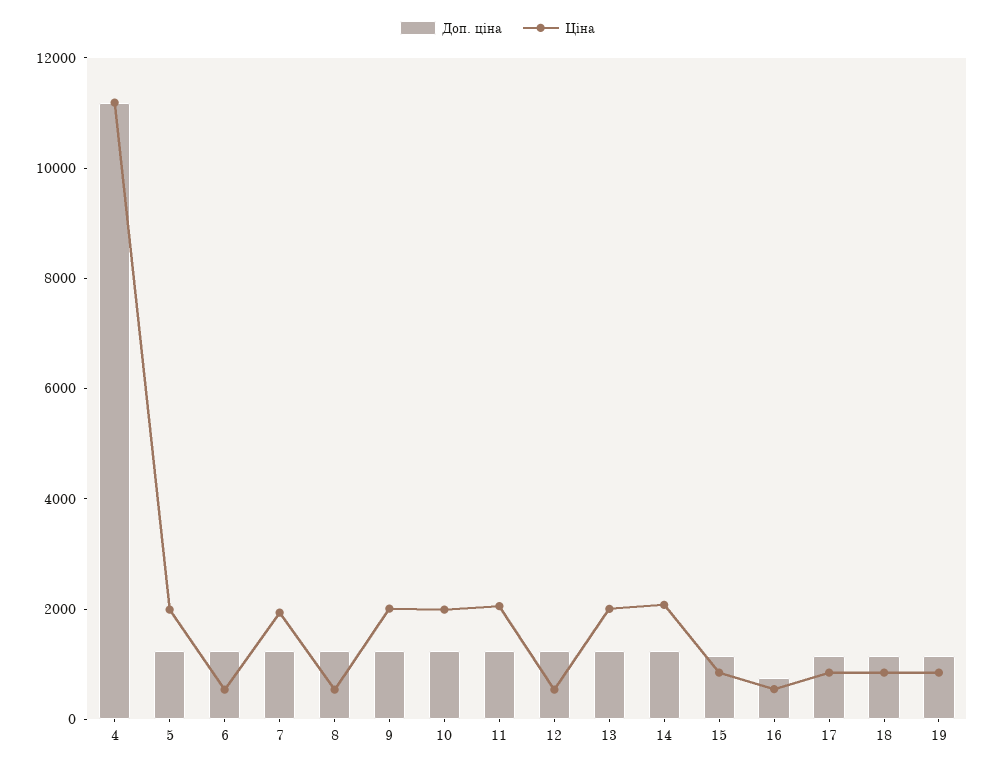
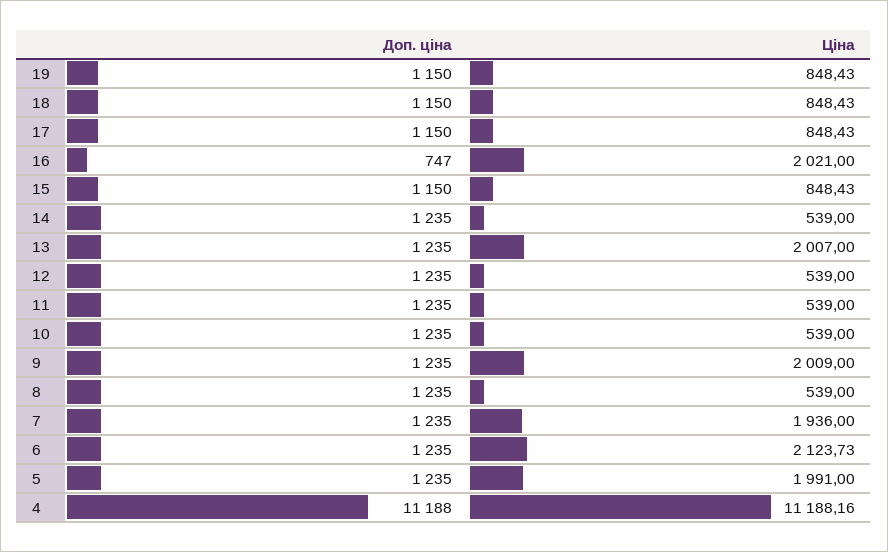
Ціна, 6: 500 -> 2123.73
Ціна, 10: 2000 -> 539
Ціна, 11: 2000 -> 539
Ціна, 14: 2000 -> 539
Ціна, 16: 500 -> 2021

